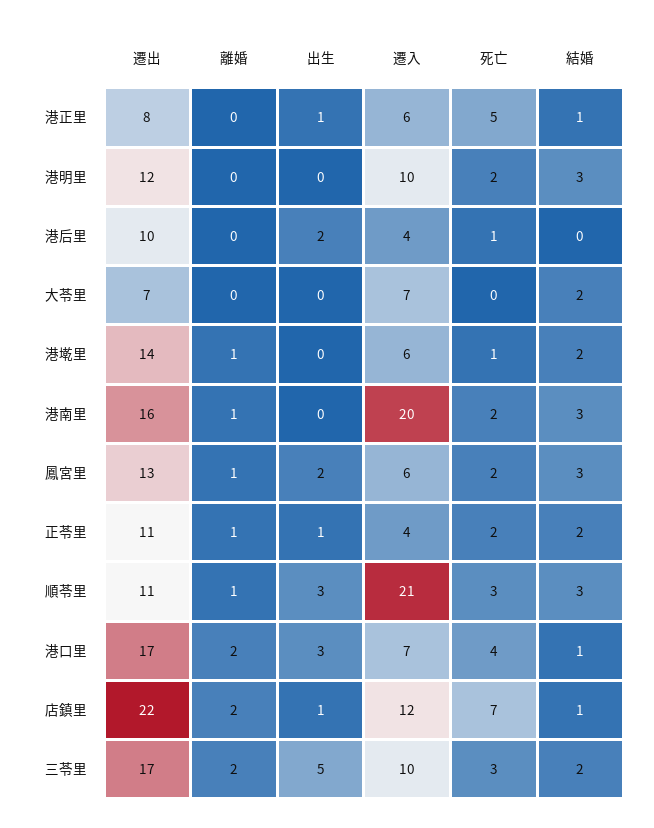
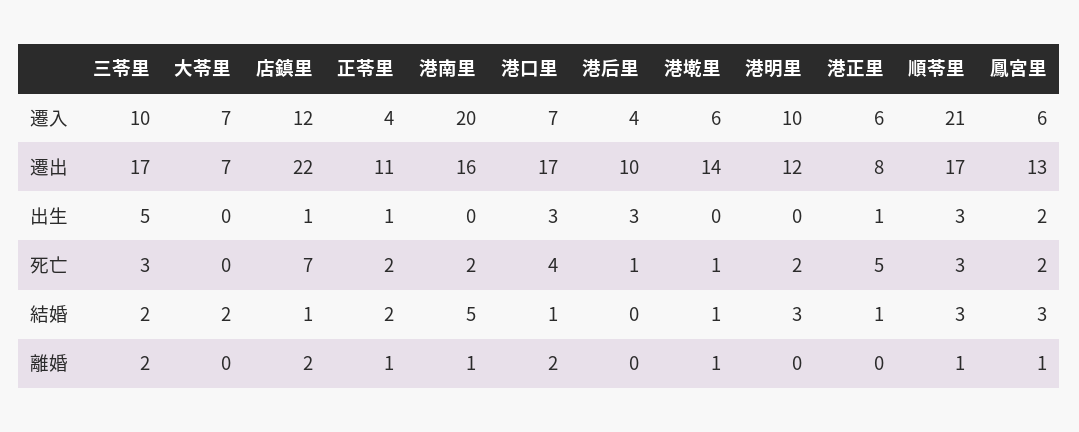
出生, 港后里: 2 -> 3
結婚, 港墘里: 2 -> 1
結婚, 港南里: 3 -> 5
遷出, 順苓里: 11 -> 17

